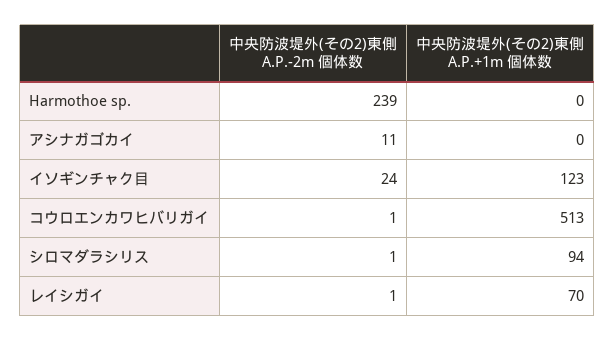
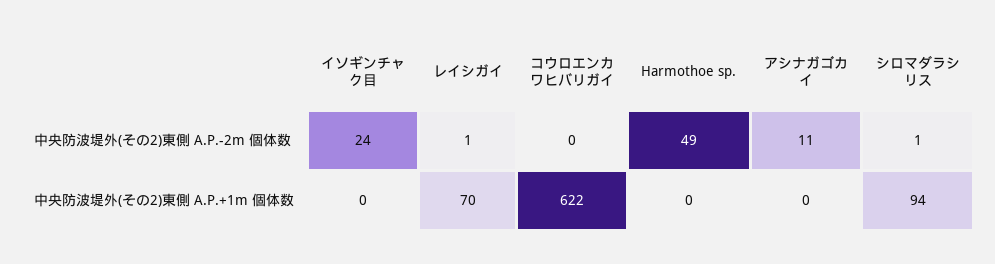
中央防波堤外(その2)東側 A.P.-2m 個体数, Harmothoe sp.: 239 -> 49
中央防波堤外(その2)東側 A.P.+1m 個体数, イソギンチャク目: 123 -> 0
中央防波堤外(その2)東側 A.P.-2m 個体数, コウロエンカワヒバリガイ: 1 -> 0
中央防波堤外(その2)東側 A.P.+1m 個体数, コウロエンカワヒバリガイ: 513 -> 622

